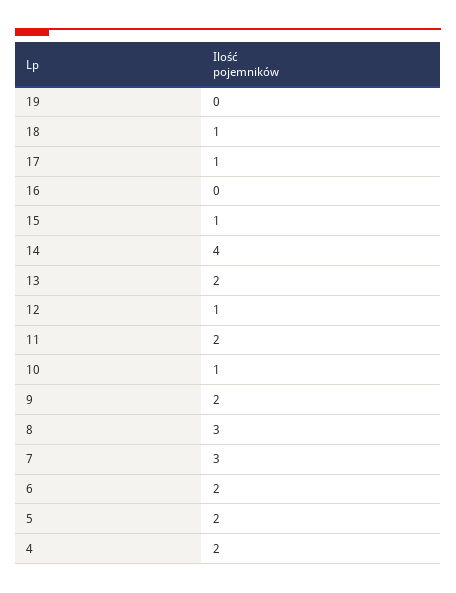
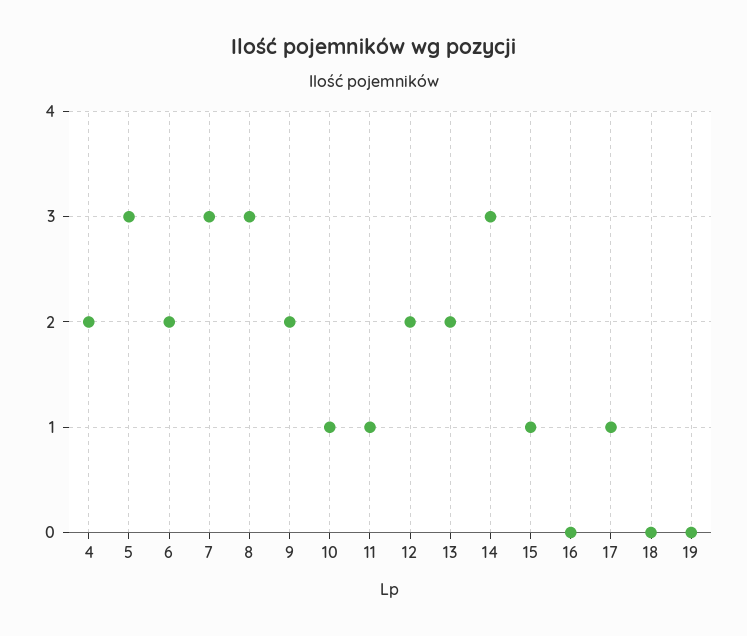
18: 1 -> 0
14: 4 -> 3
12: 1 -> 2
11: 2 -> 1
5: 2 -> 3

